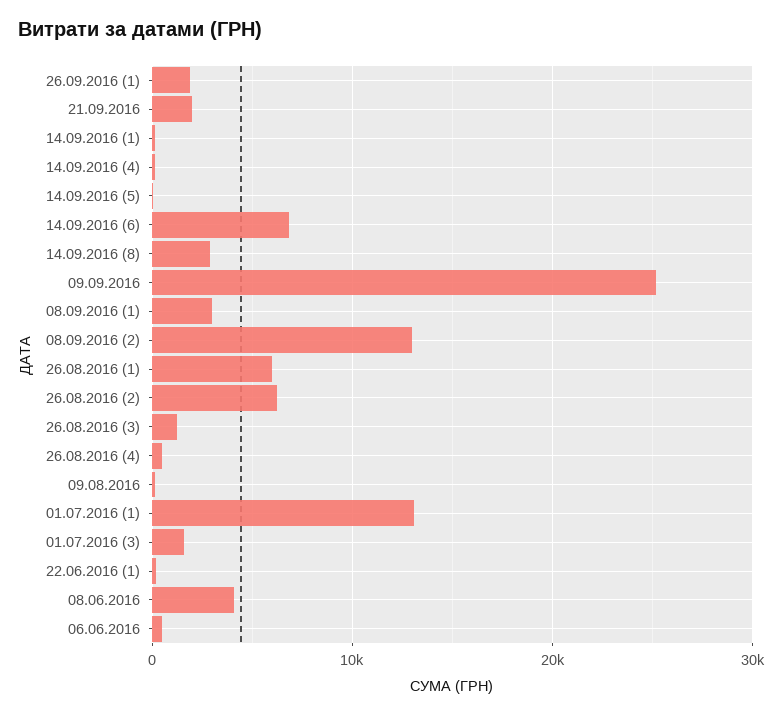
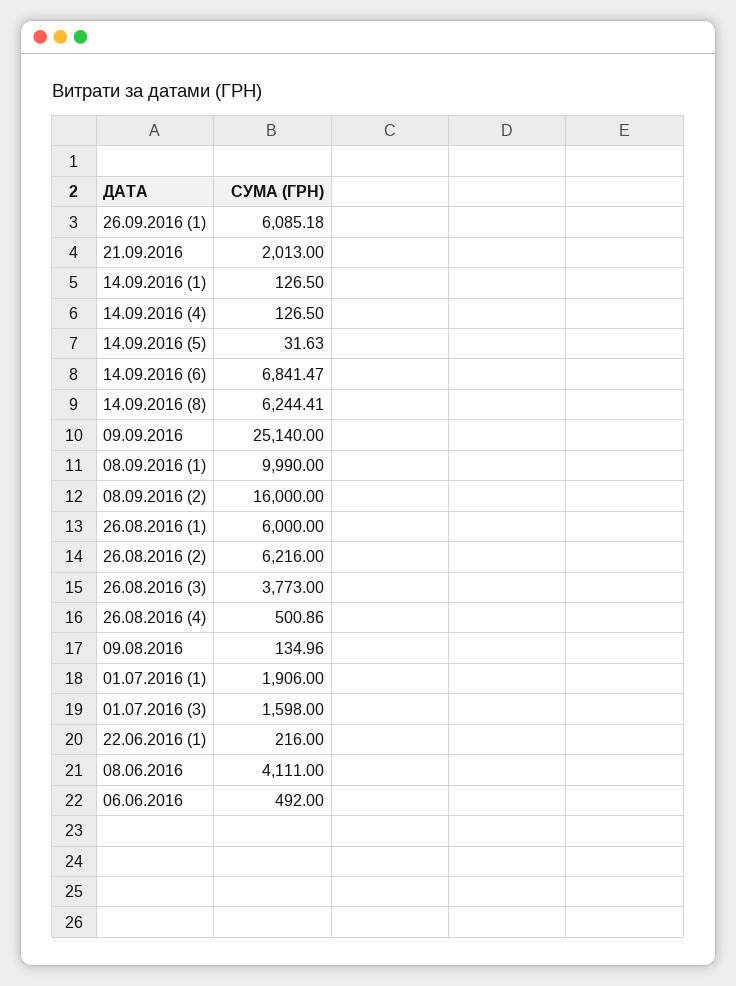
26.09.2016 (1): 2000 -> 6085.18
14.09.2016 (8): 3000 -> 6244.41
08.09.2016 (1): 3000 -> 9990
08.09.2016 (2): 13000 -> 16000
26.08.2016 (3): 1000 -> 3773
01.07.2016 (1): 13000 -> 1906

